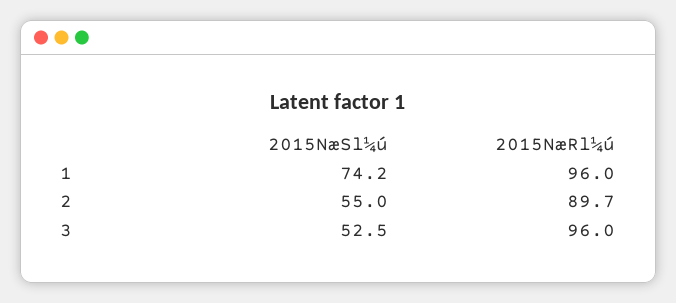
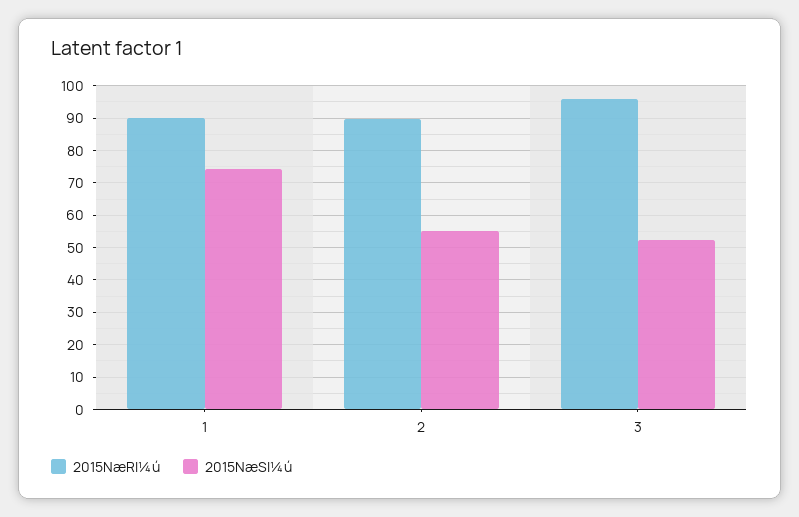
2015NæRl¼ú, 1: 96 -> 90

